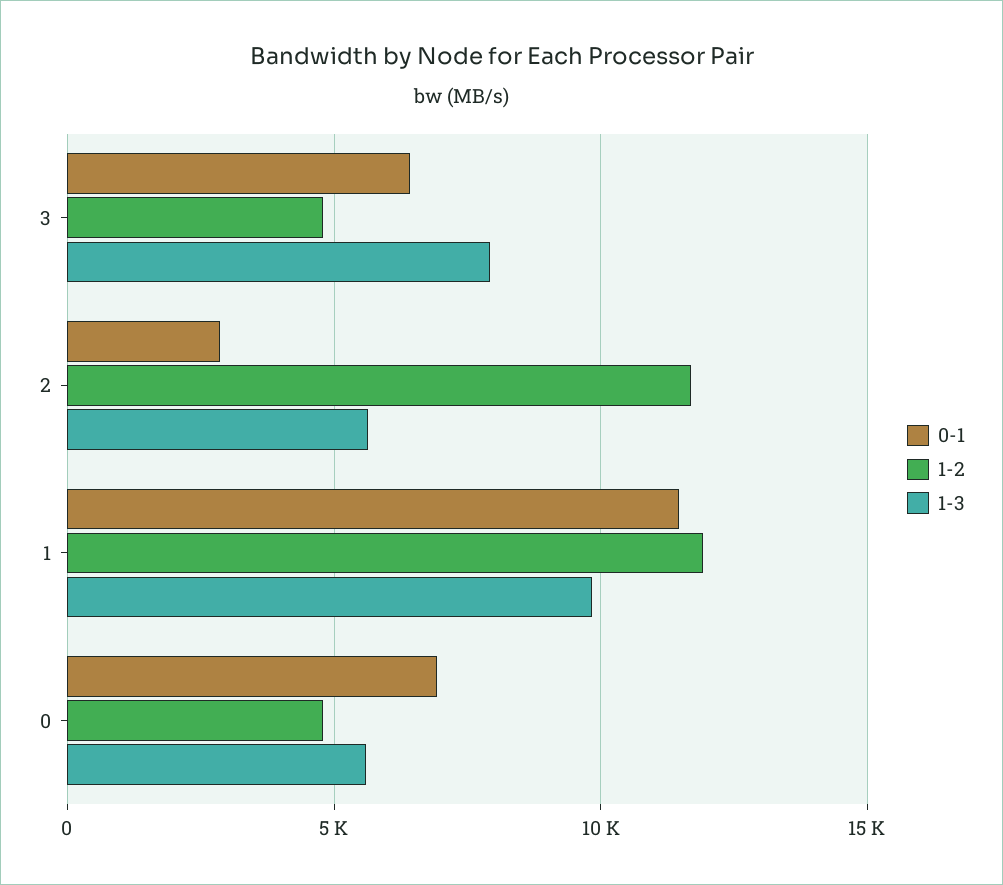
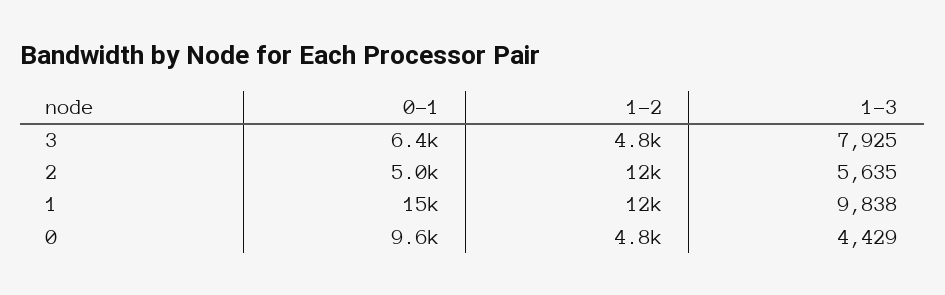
0-1, 2: 3000 -> 5000
0-1, 1: 11500 -> 15000
0-1, 0: 7000 -> 9600
1-3, 0: 5500 -> 4429

